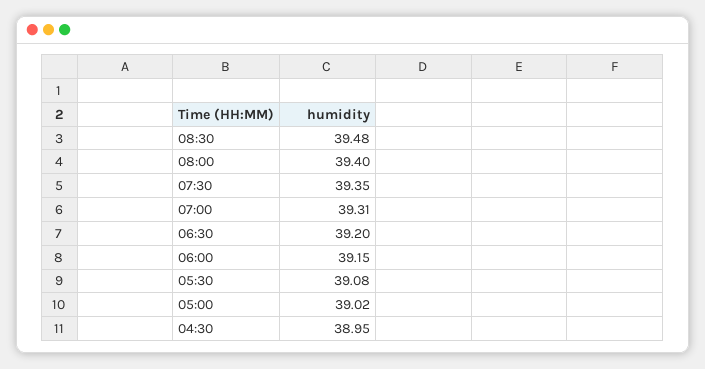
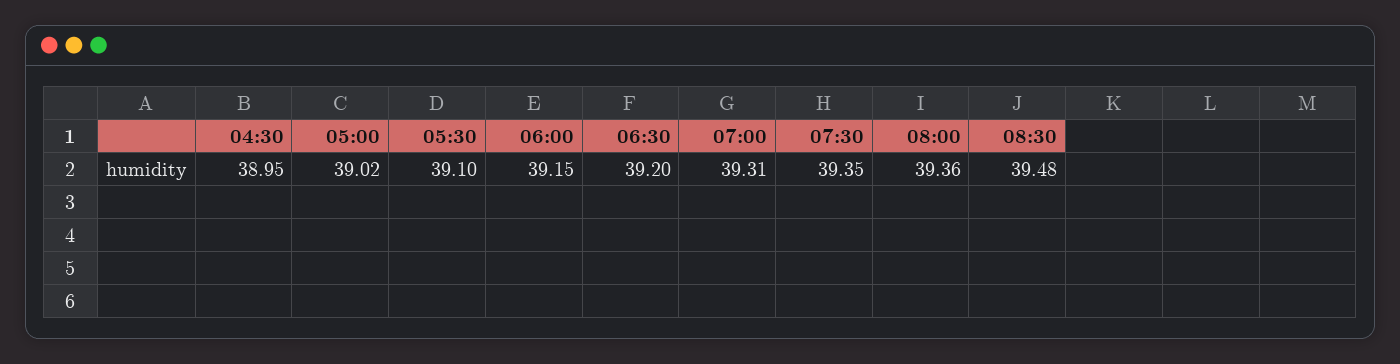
08:00: 39.4 -> 39.36
05:30: 39.08 -> 39.1

